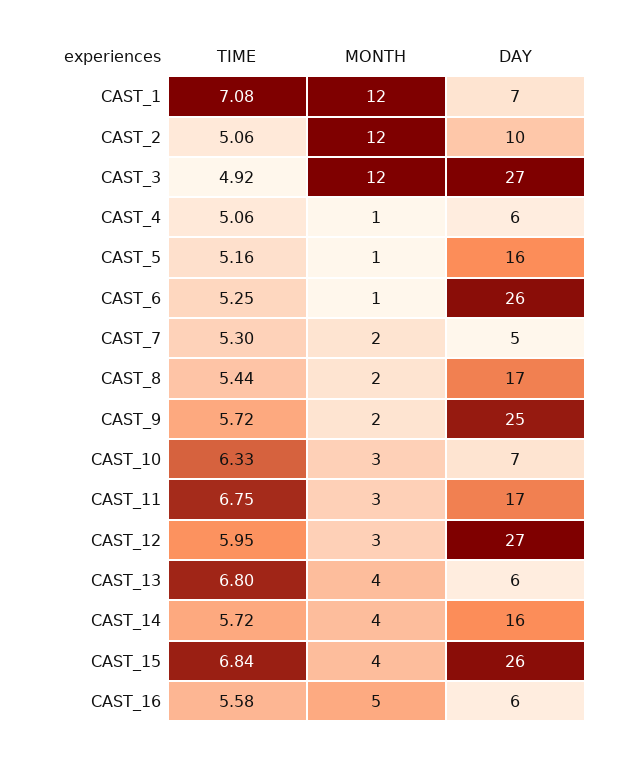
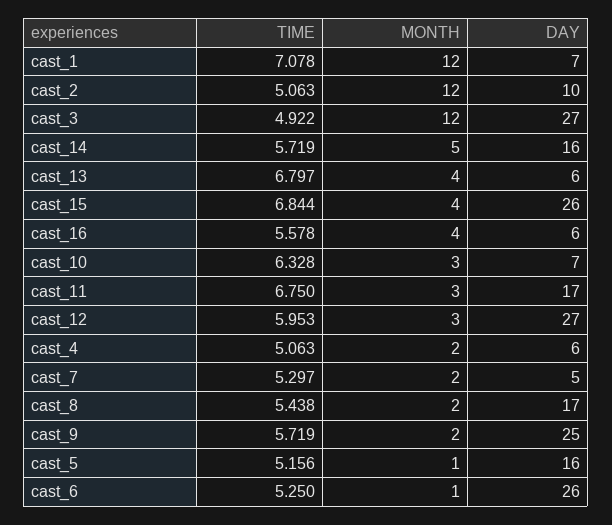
MONTH, CAST_4: 1 -> 2
MONTH, CAST_14: 4 -> 5
MONTH, CAST_16: 5 -> 4

